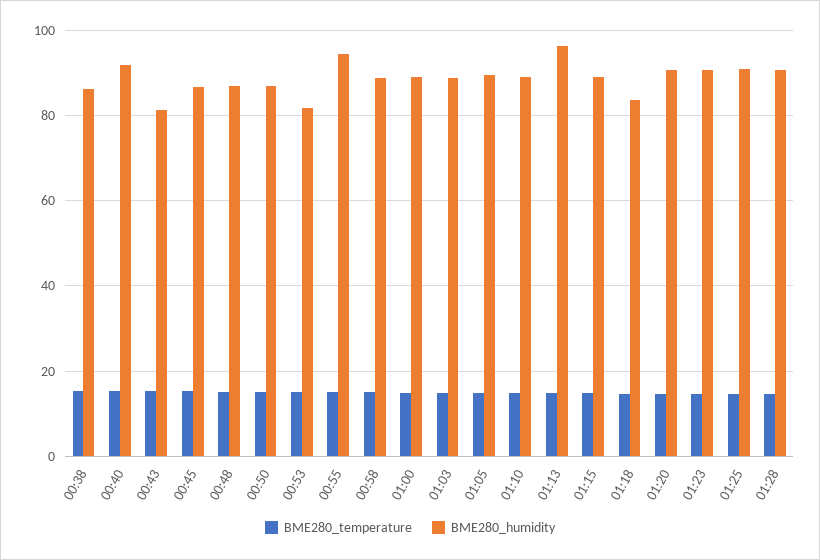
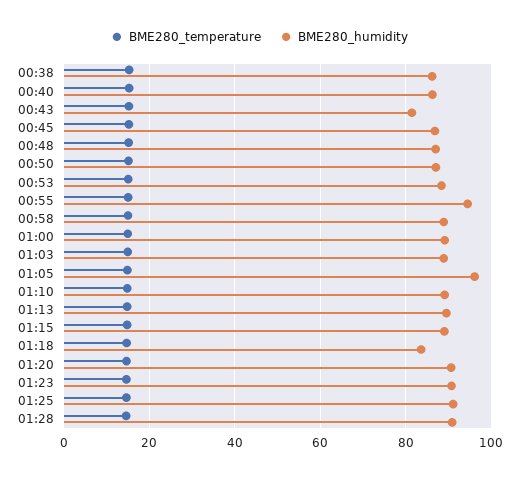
BME280_humidity, 00:40: 92 -> 86
BME280_humidity, 00:53: 82 -> 88
BME280_humidity, 01:05: 90 -> 96
BME280_humidity, 01:13: 96 -> 90

